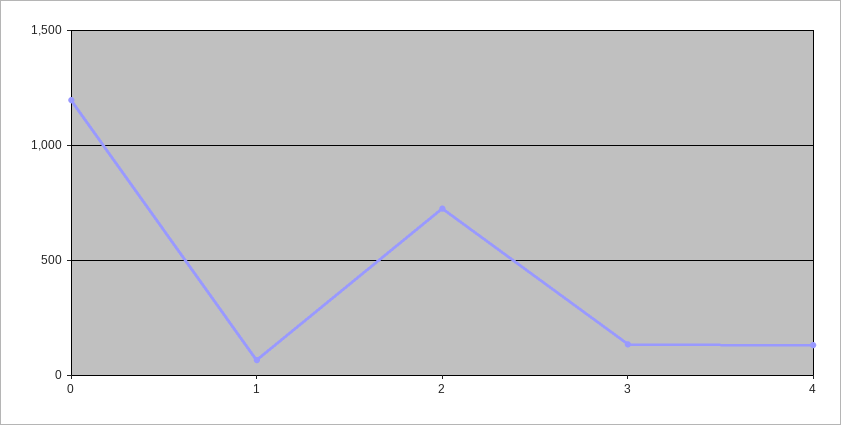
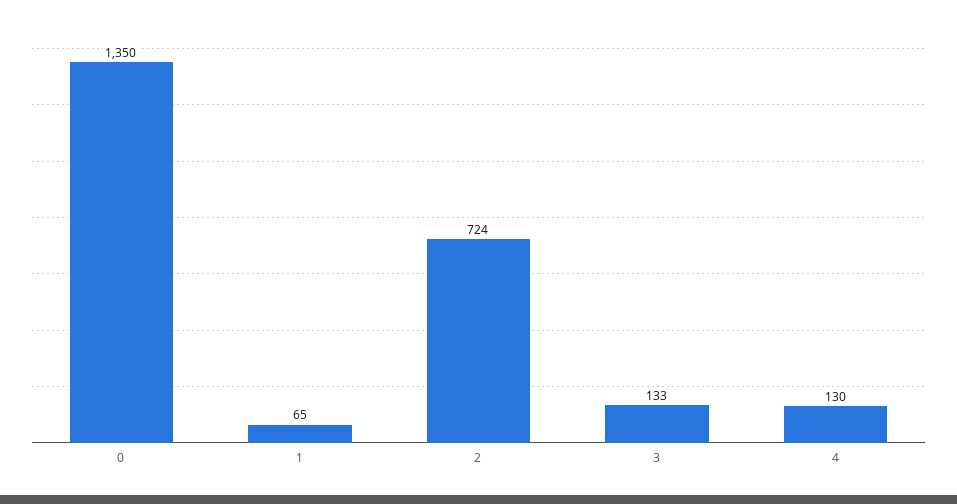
0: 1200 -> 1350

